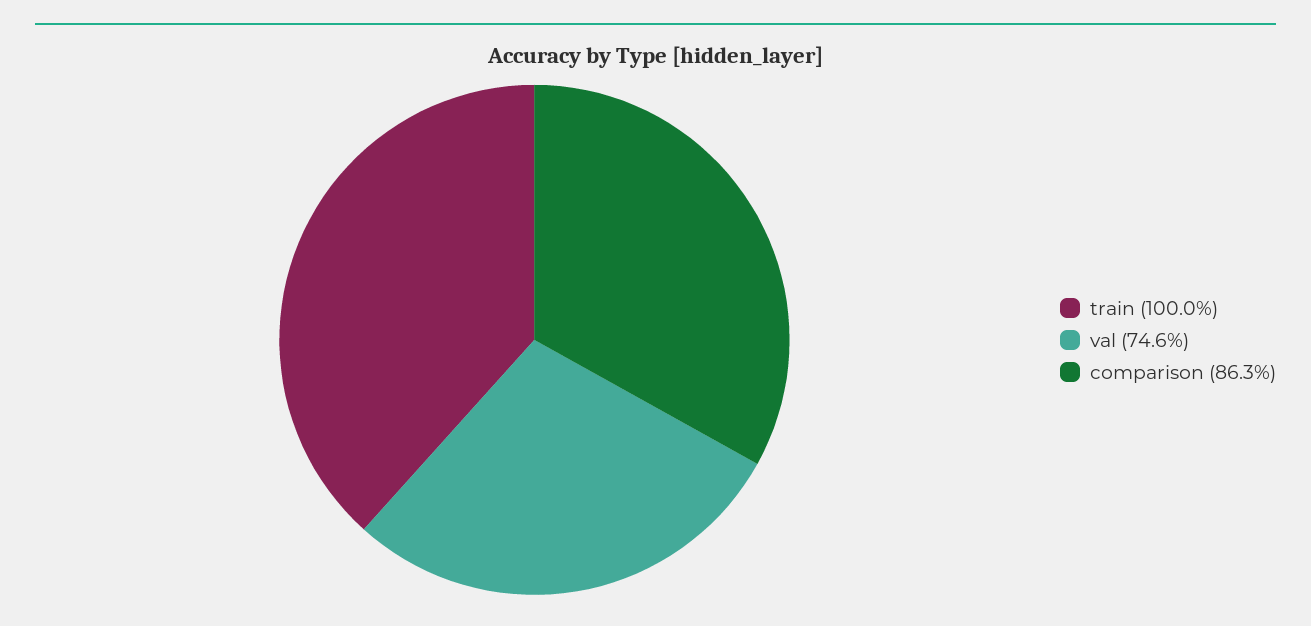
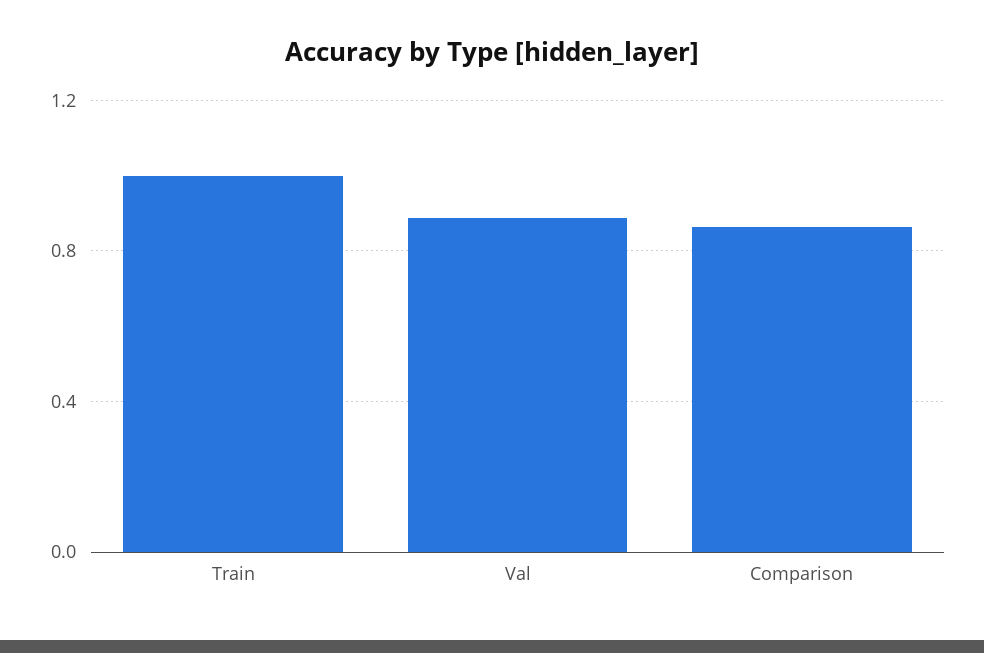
val: 0.746 -> 0.9

